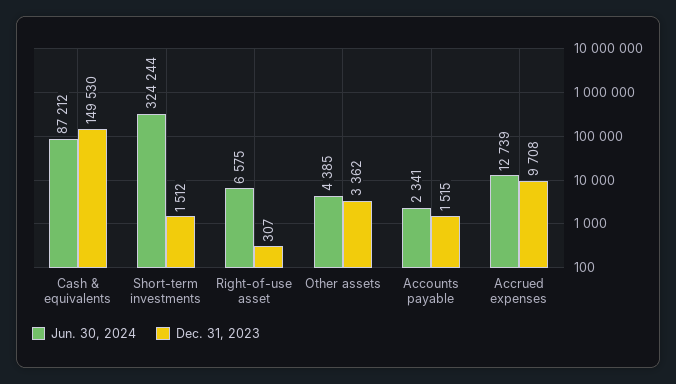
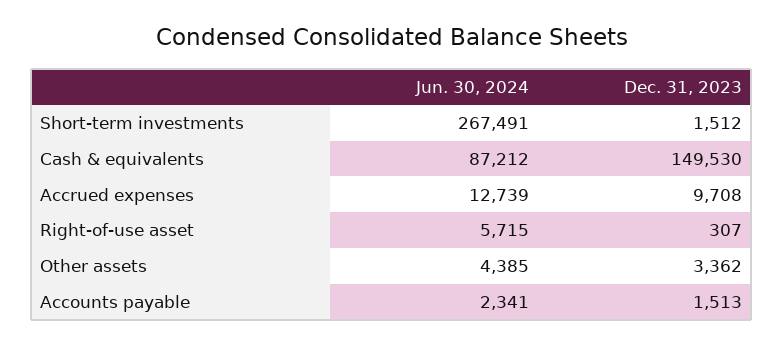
Jun. 30, 2024, Short-term investments: 324244 -> 267491
Jun. 30, 2024, Right-of-use asset: 6575 -> 5715
Dec. 31, 2023, Accounts payable: 1515 -> 1513

